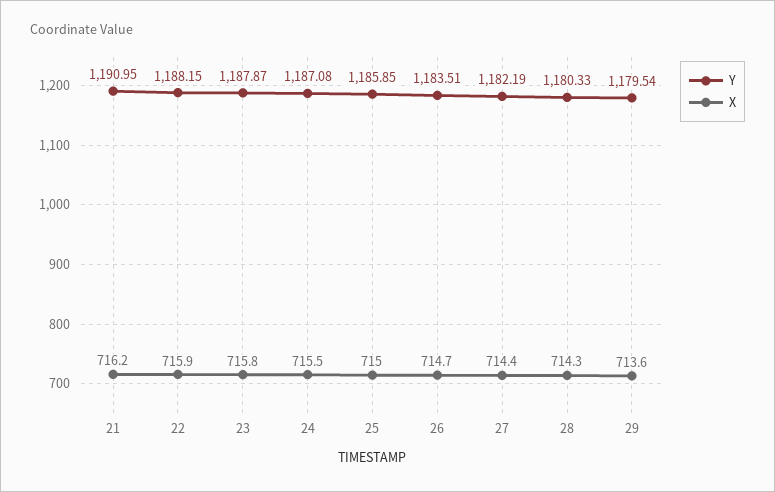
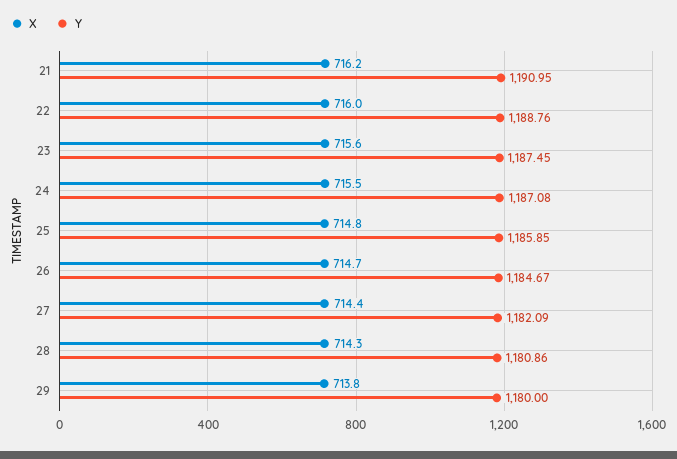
Y, 22: 1188.15 -> 1188.76
X, 22: 715.9 -> 716
Y, 23: 1187.87 -> 1187.45
X, 23: 715.8 -> 715.6
X, 25: 715 -> 714.8
Y, 26: 1183.51 -> 1184.67
Y, 27: 1182.19 -> 1182.09
Y, 28: 1180.33 -> 1180.86
Y, 29: 1179.54 -> 1180
X, 29: 713.6 -> 713.8

